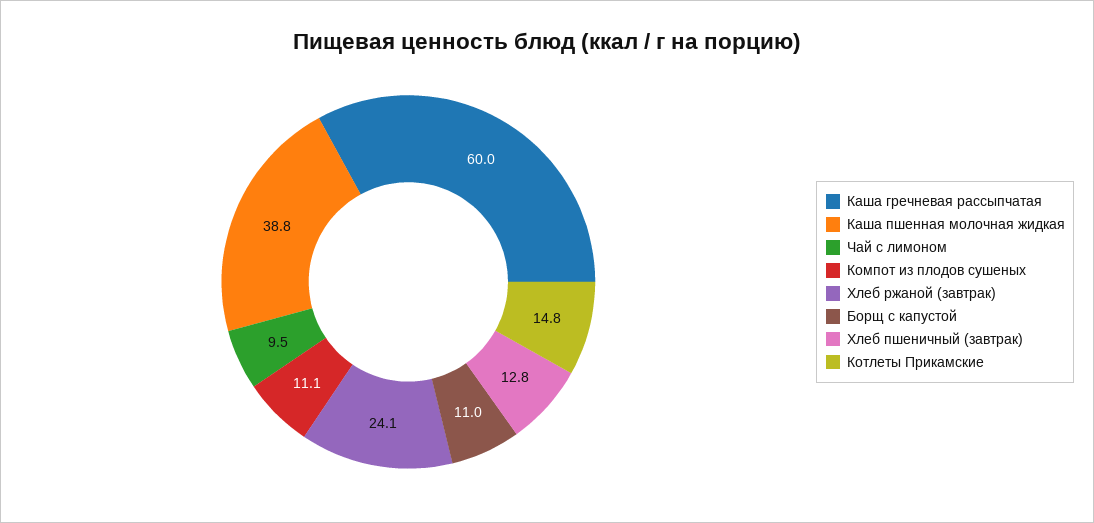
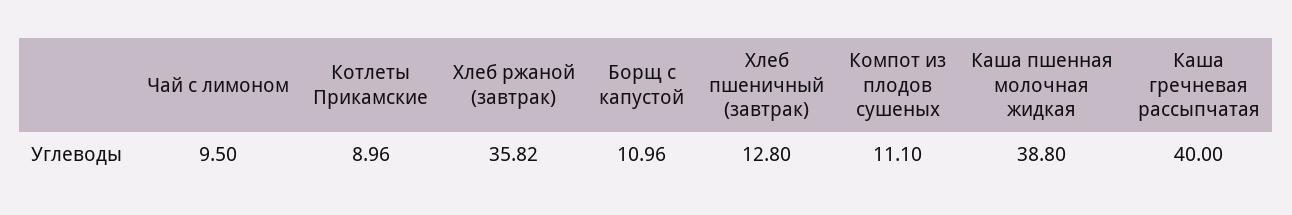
Каша гречневая рассыпчатая: 60 -> 40
Хлеб ржаной (завтрак): 24.1 -> 35.82
Котлеты Прикамские: 14.8 -> 8.96

